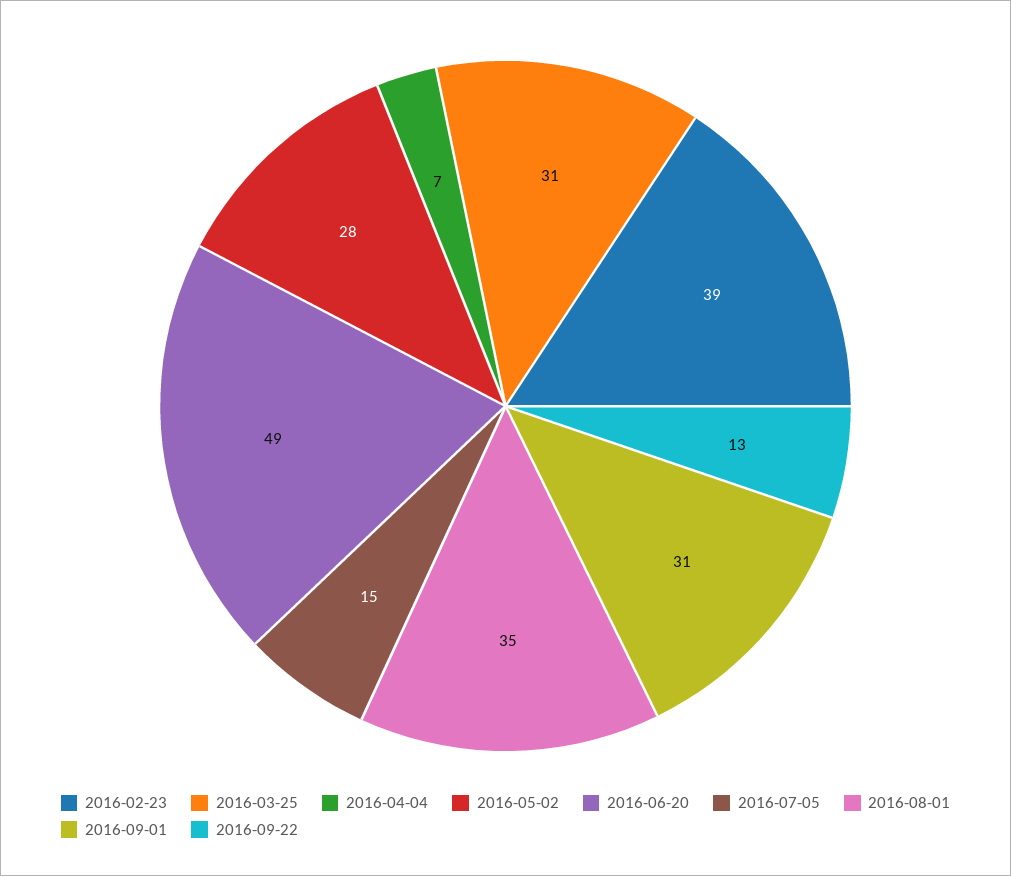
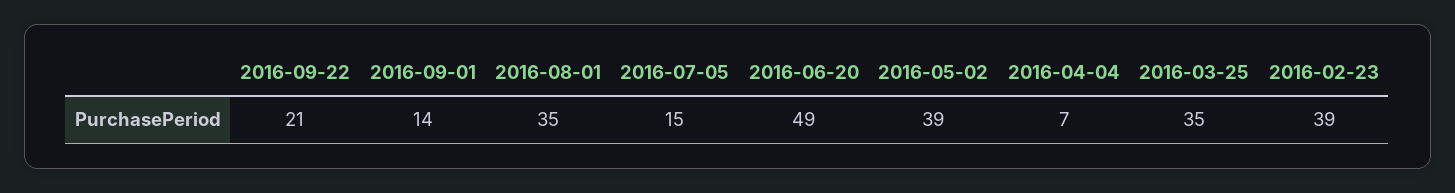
2016-03-25: 31 -> 35
2016-05-02: 28 -> 39
2016-09-01: 31 -> 14
2016-09-22: 13 -> 21

